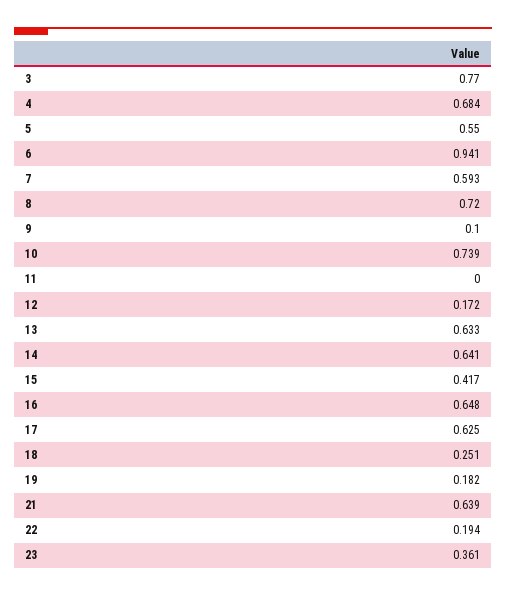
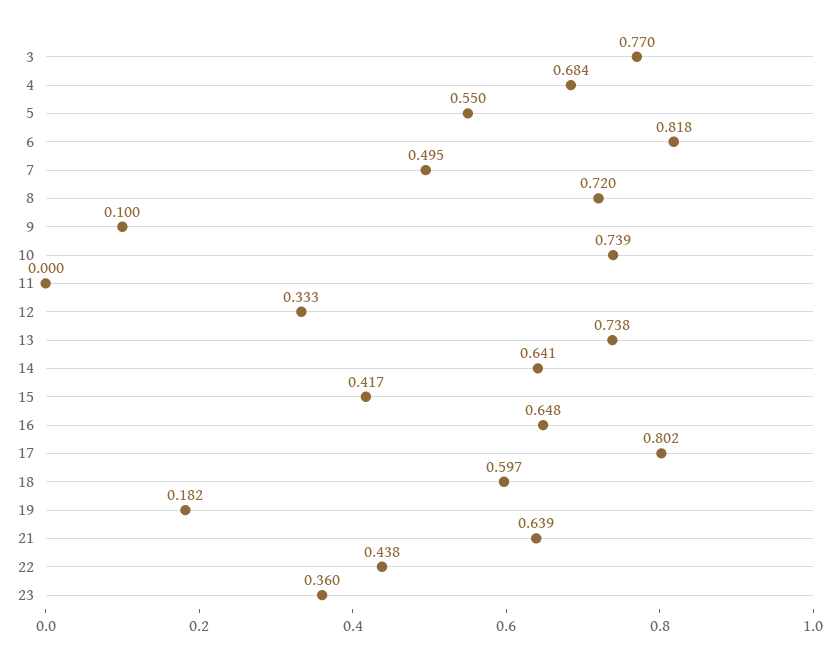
6: 0.941 -> 0.818
7: 0.593 -> 0.495
12: 0.172 -> 0.333
13: 0.633 -> 0.738
17: 0.625 -> 0.802
18: 0.251 -> 0.597
22: 0.194 -> 0.438
23: 0.361 -> 0.36

